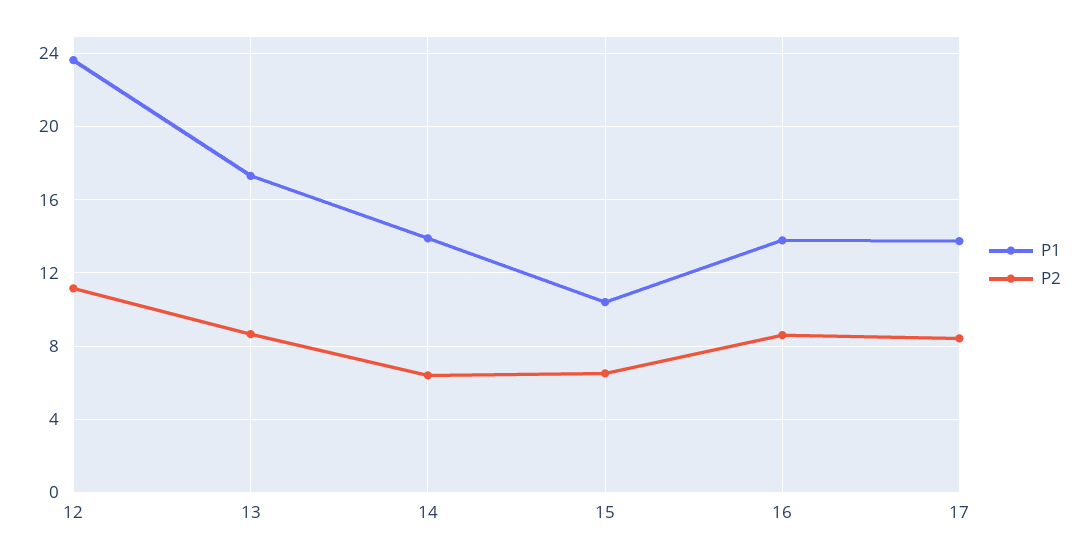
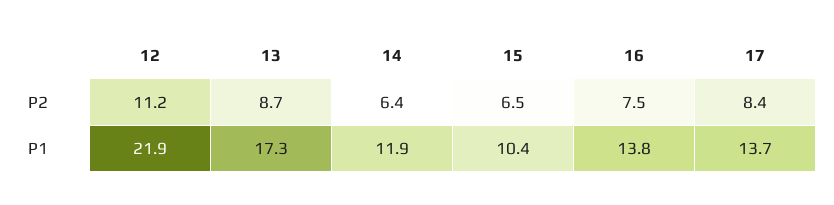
P1, 12: 23.5 -> 21.9
P1, 14: 14 -> 11.9
P2, 16: 8.5 -> 7.5

